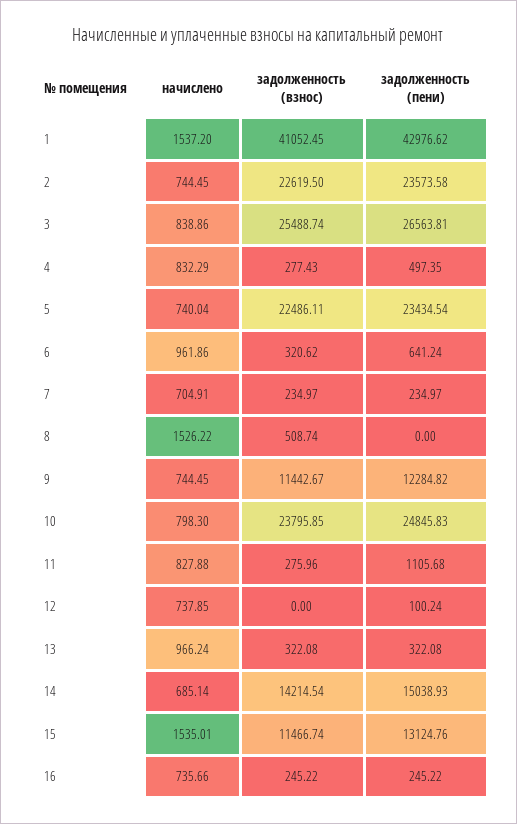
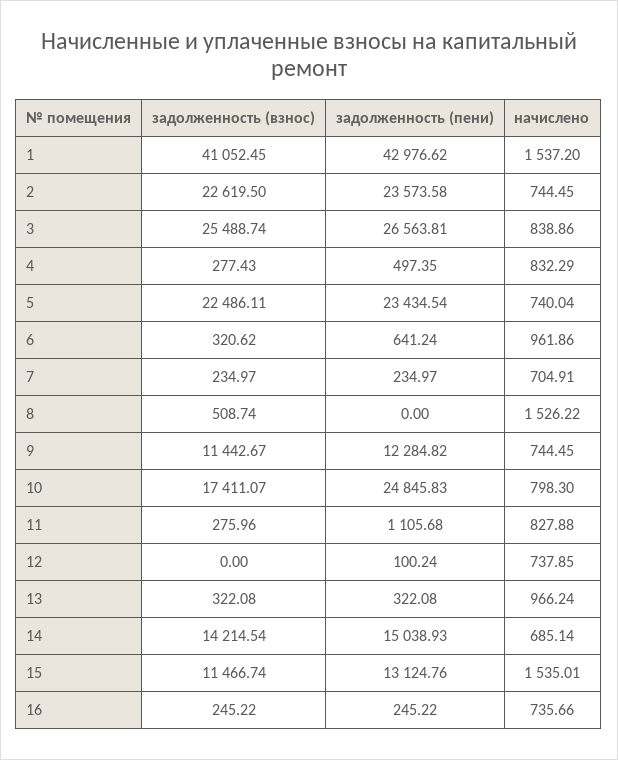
задолженность (взнос), 10: 23795.85 -> 17411.07

